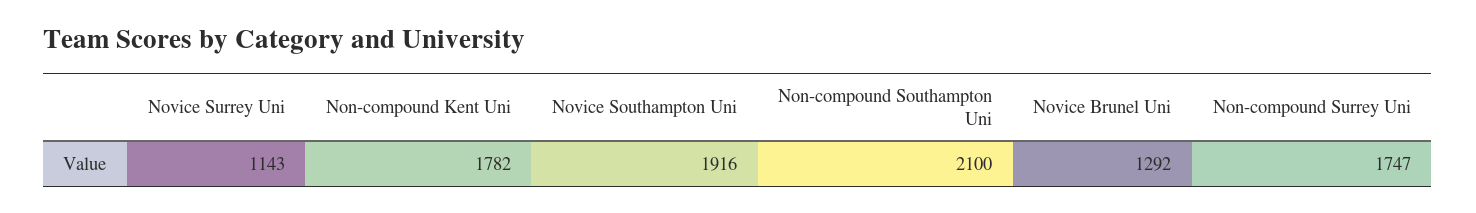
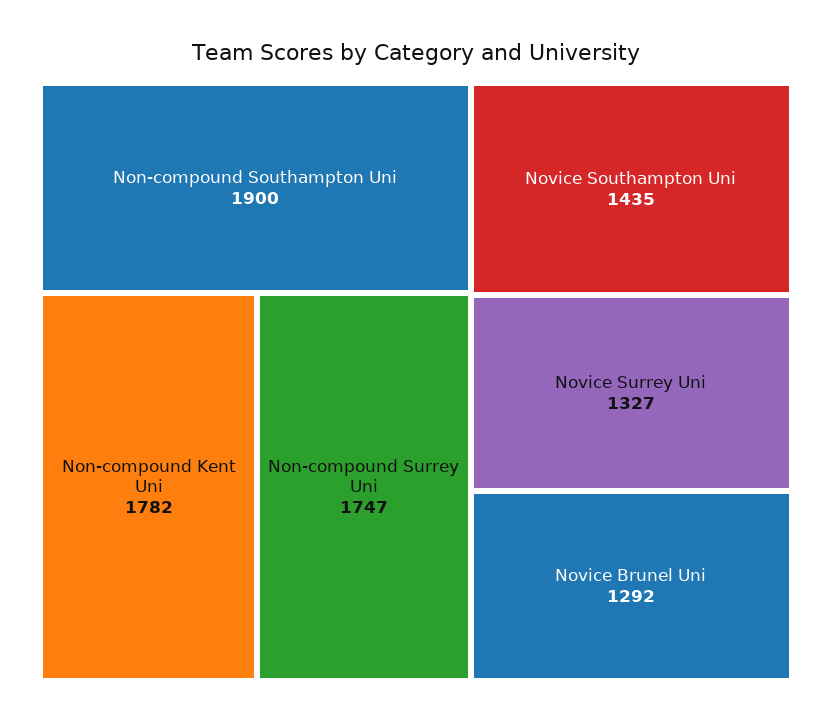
Novice Surrey Uni: 1143 -> 1327
Novice Southampton Uni: 1916 -> 1435
Non-compound Southampton Uni: 2100 -> 1900

